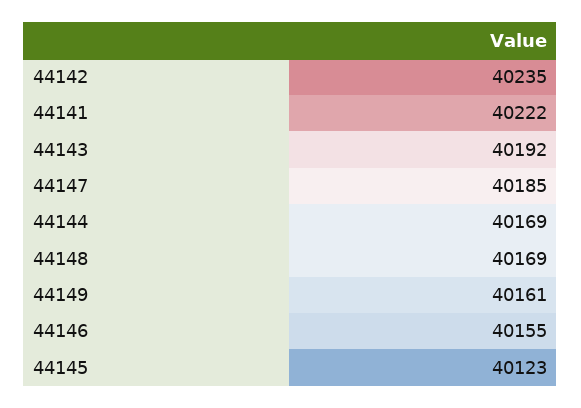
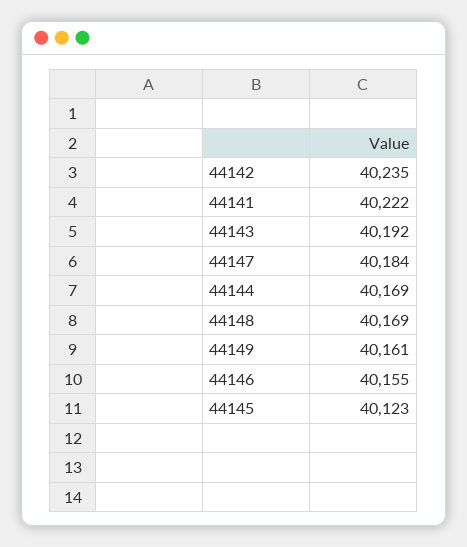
44147: 40185 -> 40184

